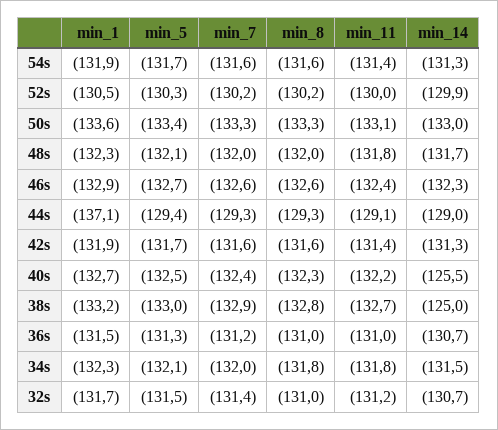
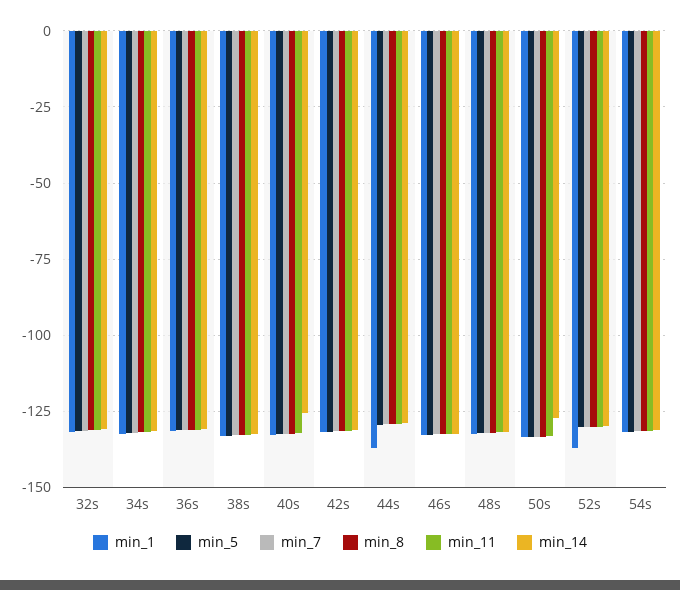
min_1, 52s: -130.5 -> -137.5
min_14, 50s: -133 -> -127.5
min_14, 38s: -125 -> -132.5

